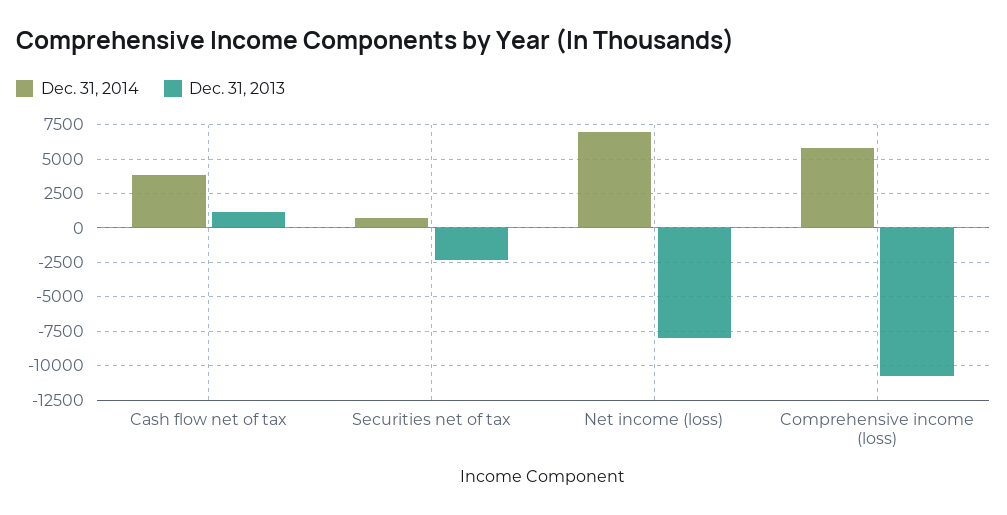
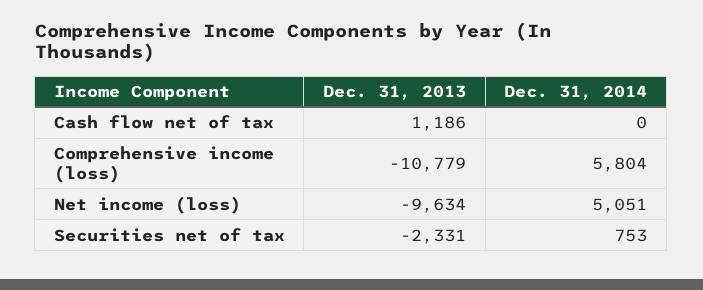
Dec. 31, 2014, Cash flow net of tax: 4000 -> 0
Dec. 31, 2014, Net income (loss): 7000 -> 5051
Dec. 31, 2013, Net income (loss): -8000 -> -9634

